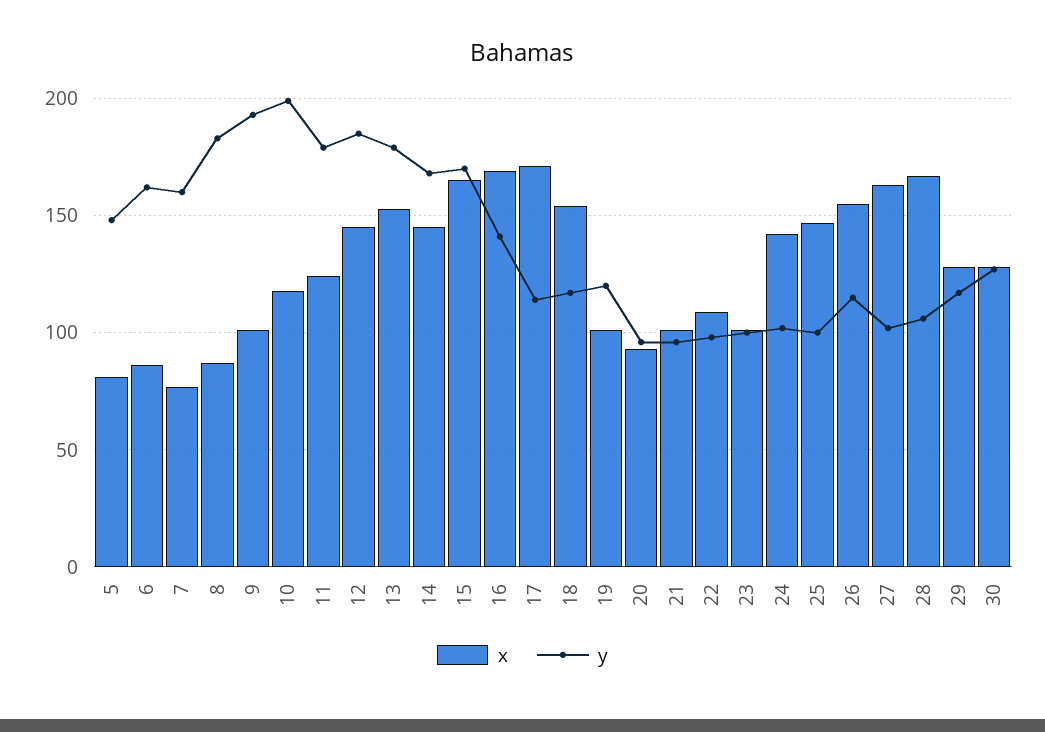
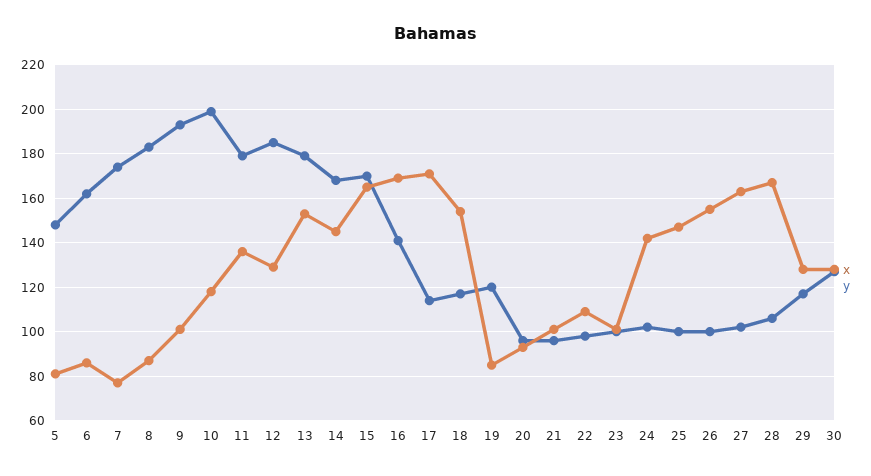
y, 7: 160 -> 175
x, 11: 125 -> 135
x, 12: 145 -> 130
x, 19: 100 -> 85
y, 26: 115 -> 100

